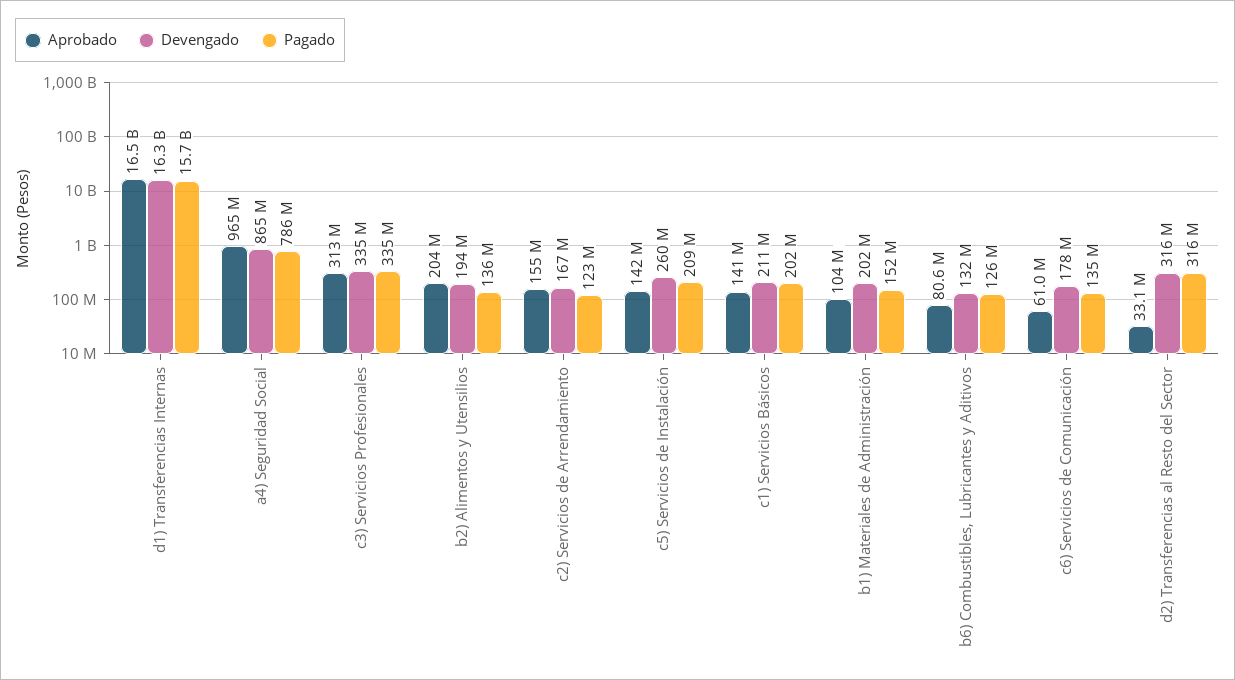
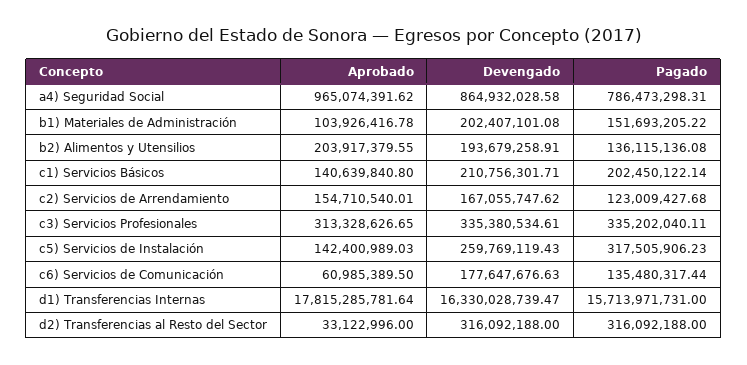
Aprobado, d1) Transferencias Internas: 16500000000 -> 17815285781.64
Pagado, c5) Servicios de Instalación: 209000000 -> 317505906.23
Aprobado, b6) Combustibles, Lubricantes y Aditivos: 80600000 -> none
Devengado, b6) Combustibles, Lubricantes y Aditivos: 132000000 -> none
Pagado, b6) Combustibles, Lubricantes y Aditivos: 126000000 -> none

